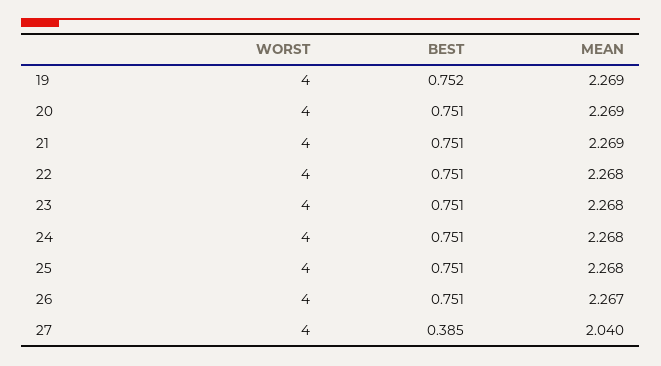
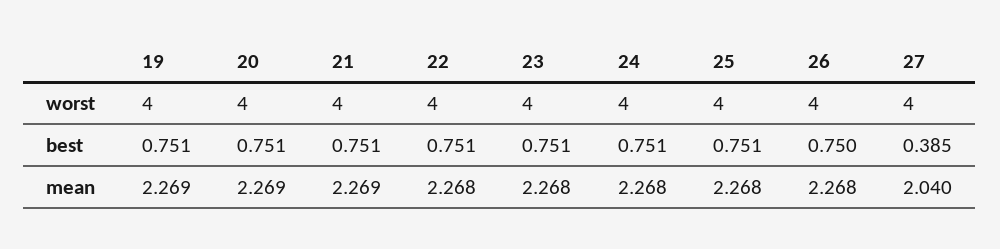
BEST, 19: 0.752 -> 0.751
BEST, 26: 0.751 -> 0.75
MEAN, 26: 2.267 -> 2.268

